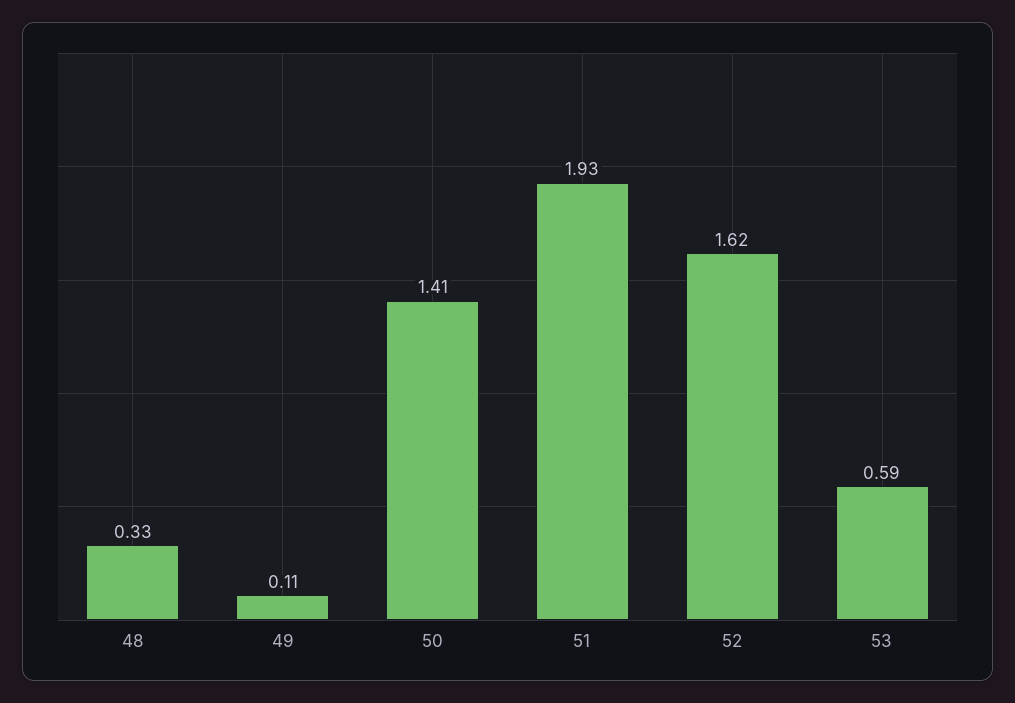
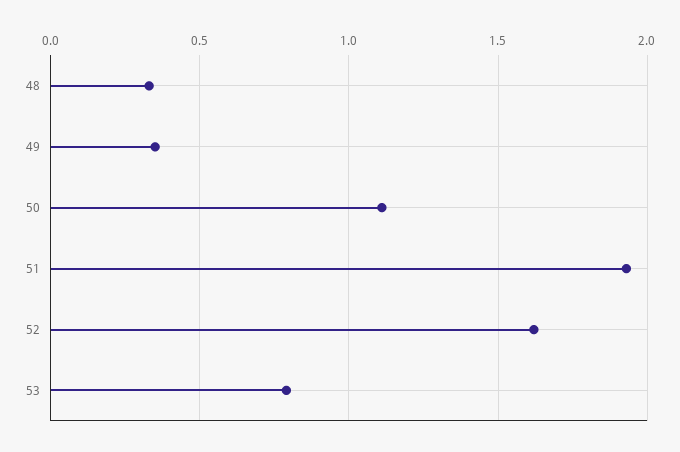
49: 0.11 -> 0.35
50: 1.41 -> 1.1
53: 0.59 -> 0.8

